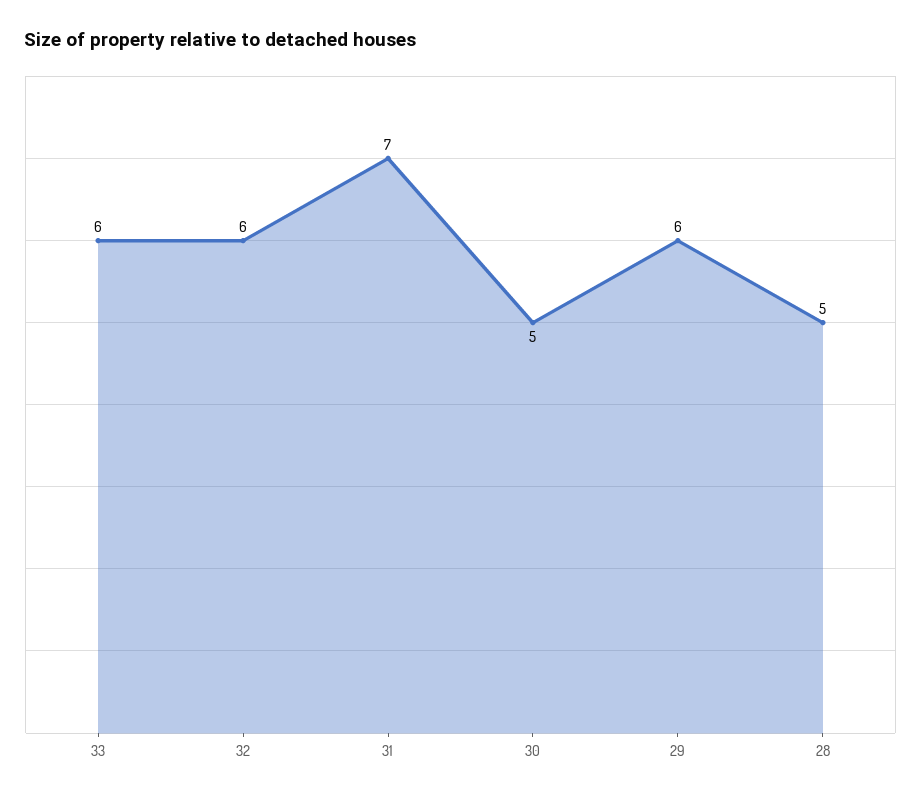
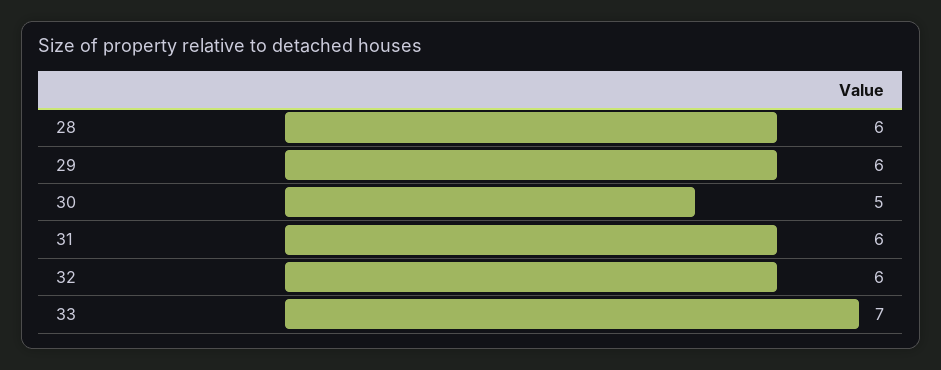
33: 6 -> 7
31: 7 -> 6
28: 5 -> 6

